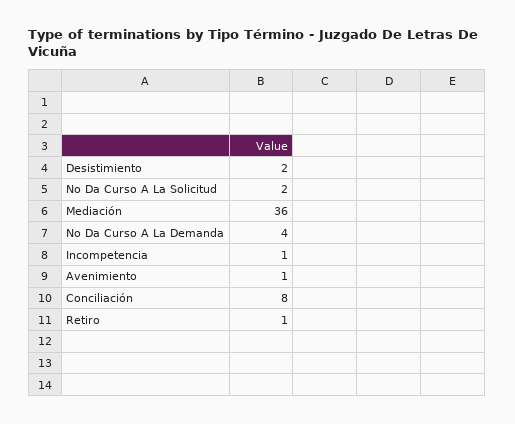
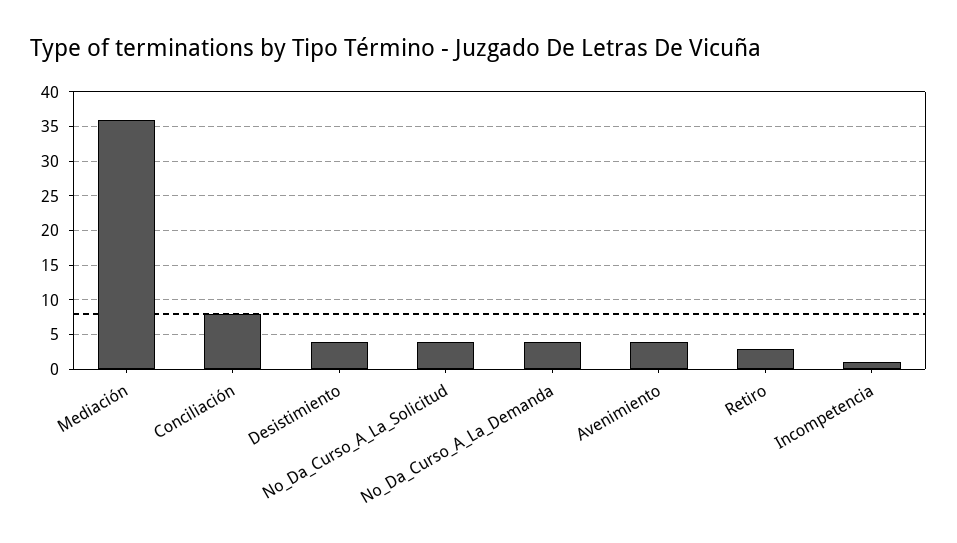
Desistimiento: 2 -> 4
No Da Curso A La Solicitud: 2 -> 4
Avenimiento: 1 -> 4
Retiro: 1 -> 3

